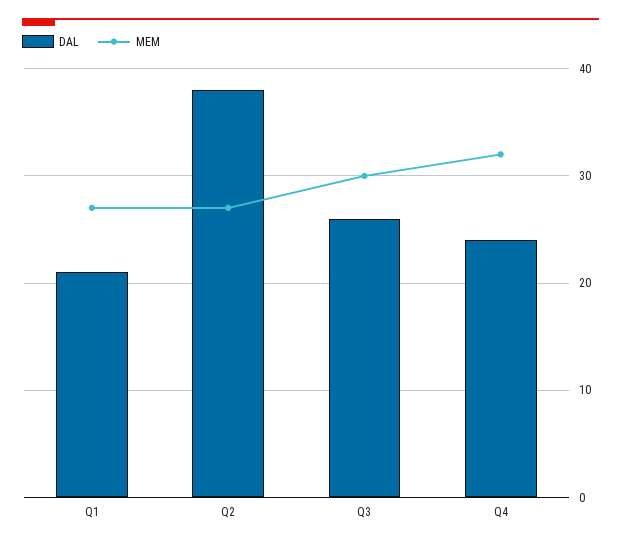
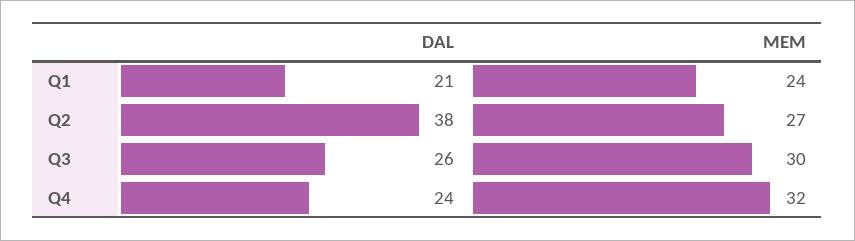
MEM, Q1: 27 -> 24

